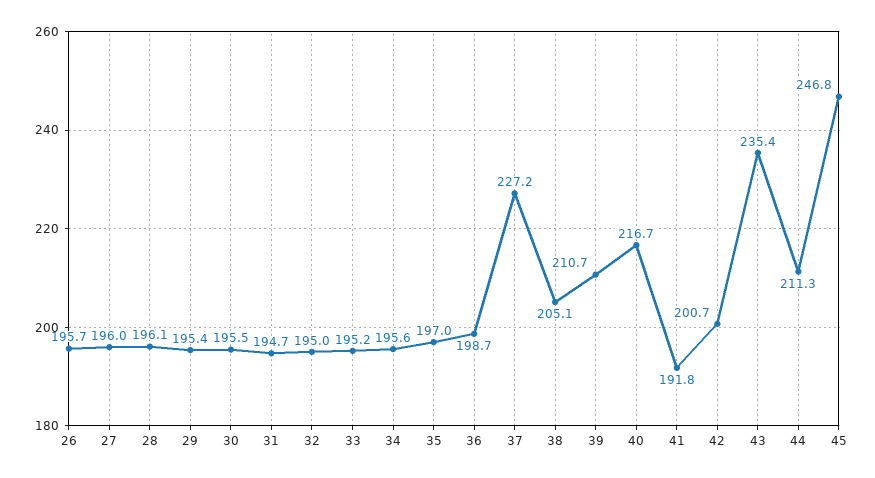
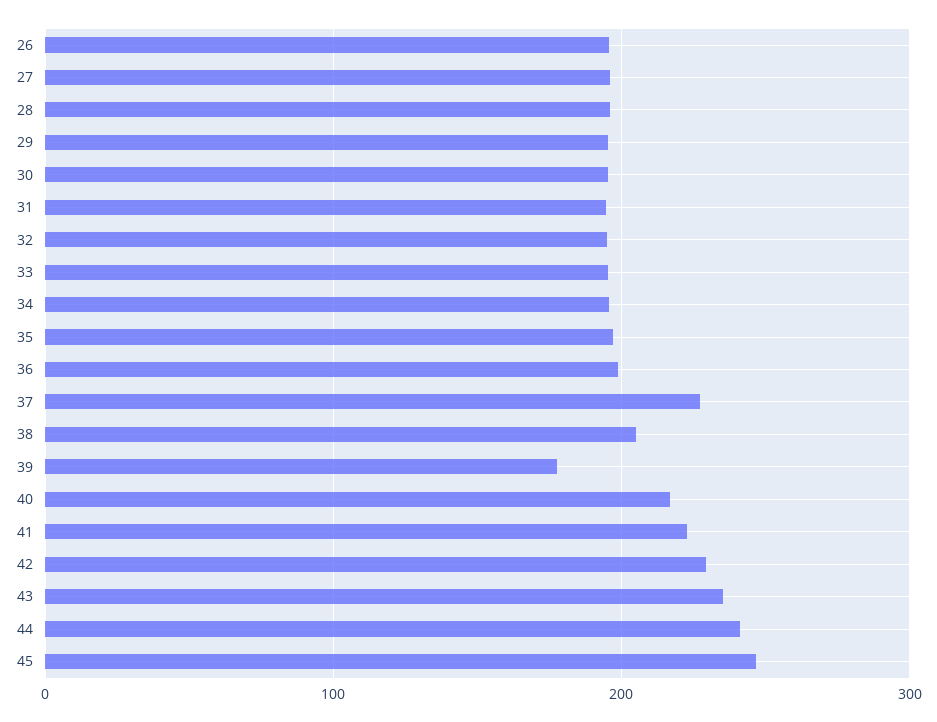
39: 210.7 -> 180
41: 191.8 -> 220
42: 200.7 -> 230
44: 211.3 -> 240

